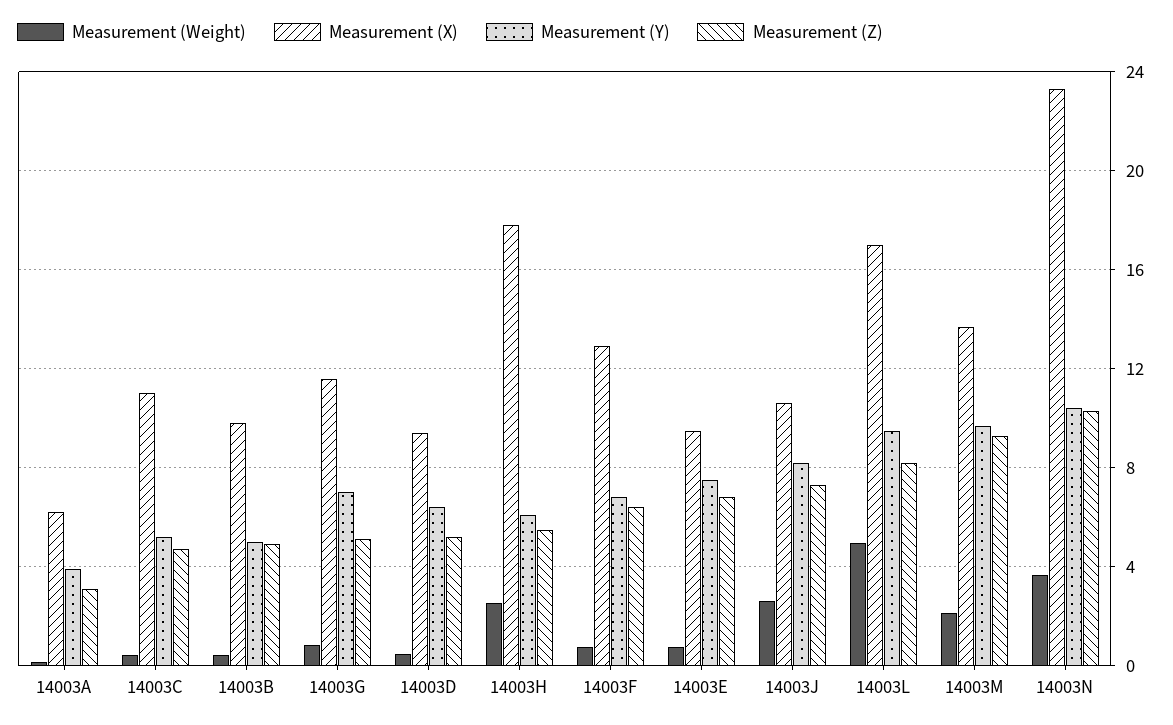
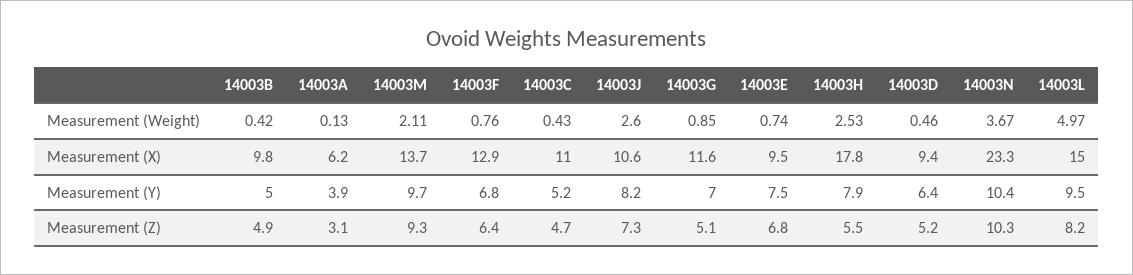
Measurement (Y), 14003H: 6 -> 7.9
Measurement (X), 14003L: 17 -> 15

